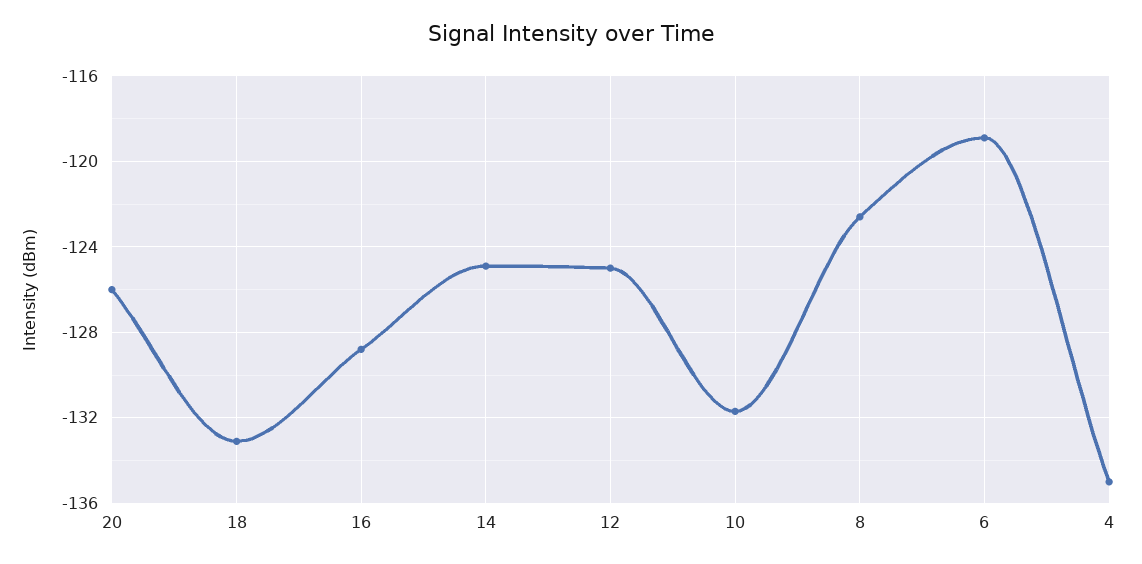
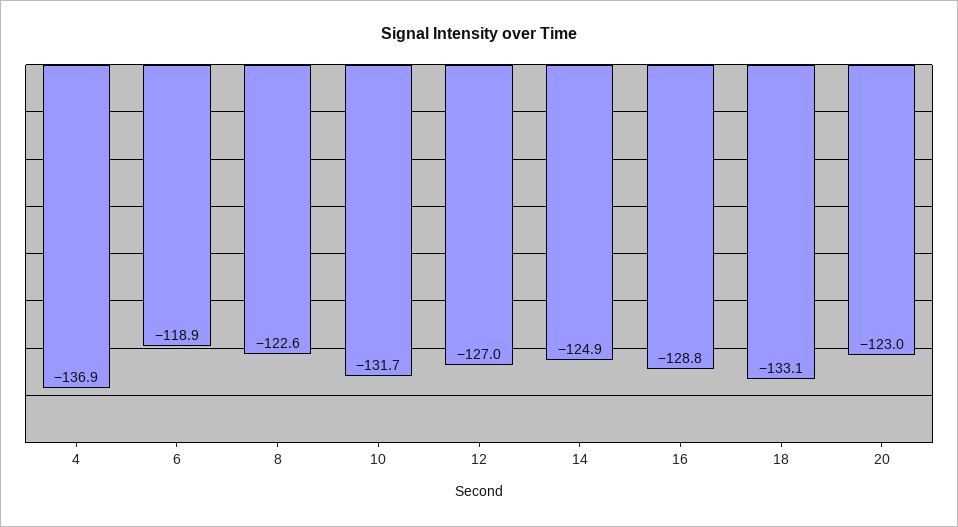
20: -126 -> -123
12: -125 -> -127
4: -135 -> -136.9

